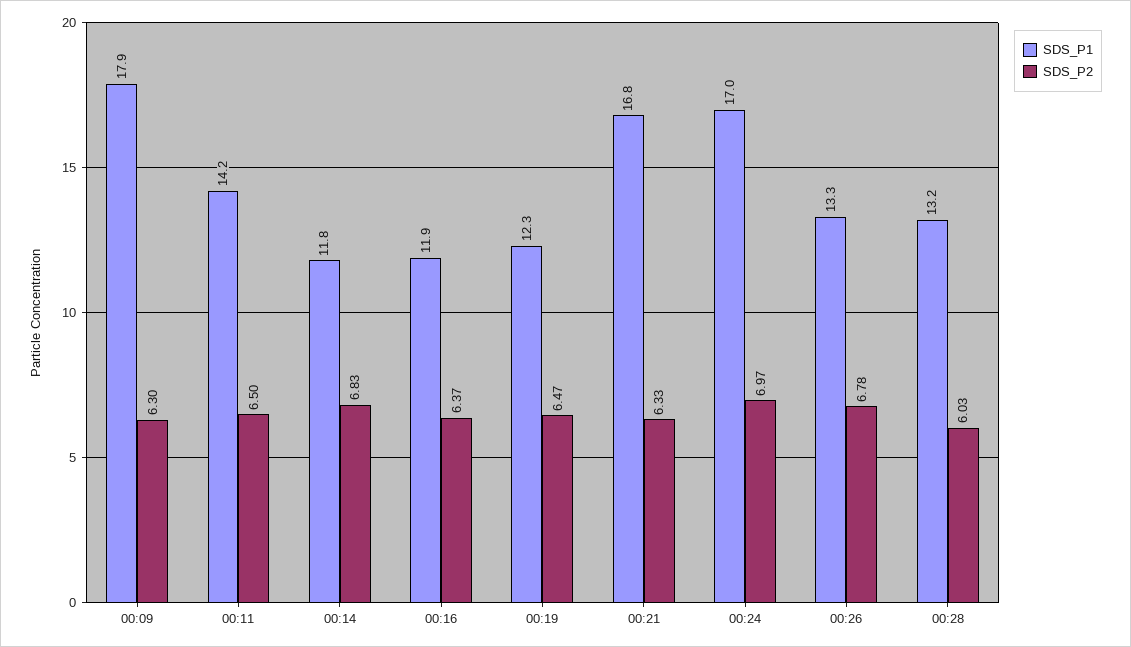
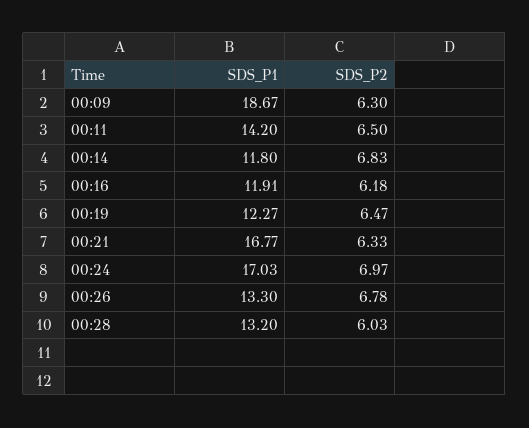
SDS_P1, 00:09: 17.9 -> 18.67
SDS_P2, 00:16: 6.37 -> 6.18

